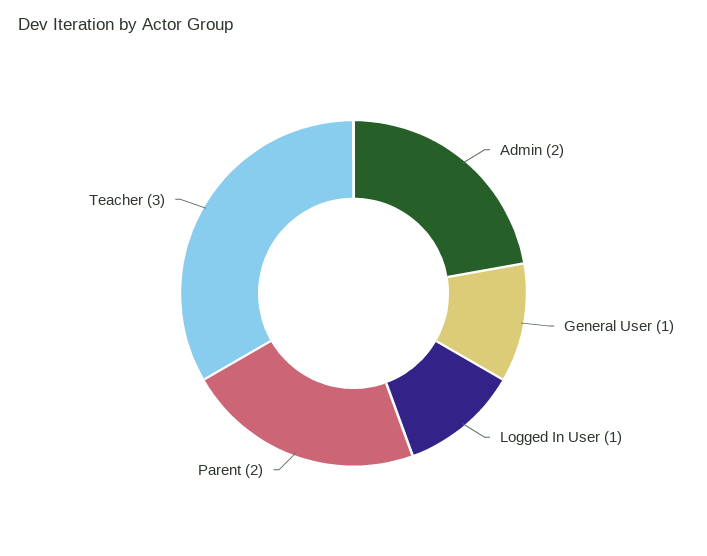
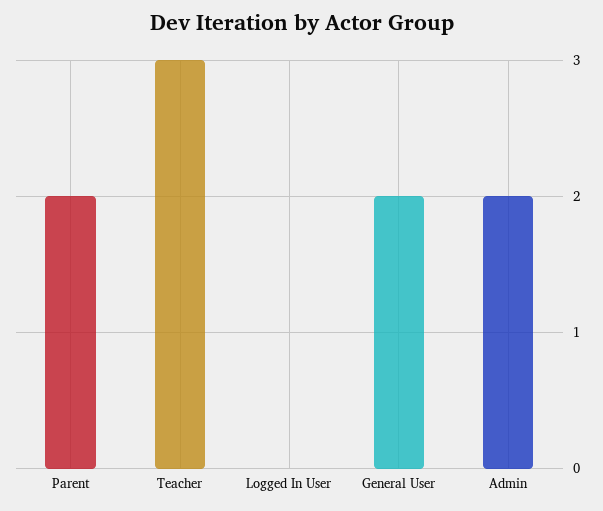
General User: 1 -> 2
Logged In User: 1 -> 0

